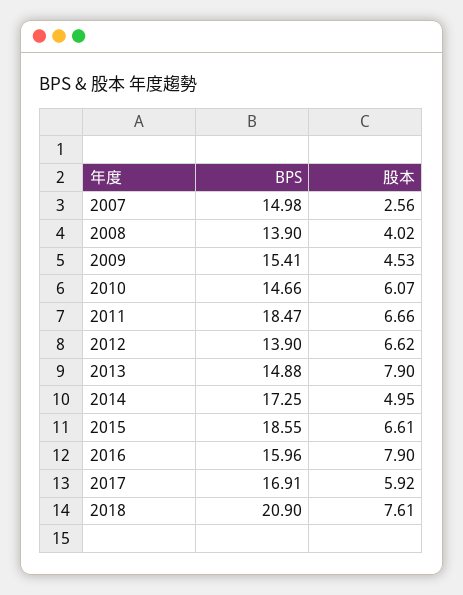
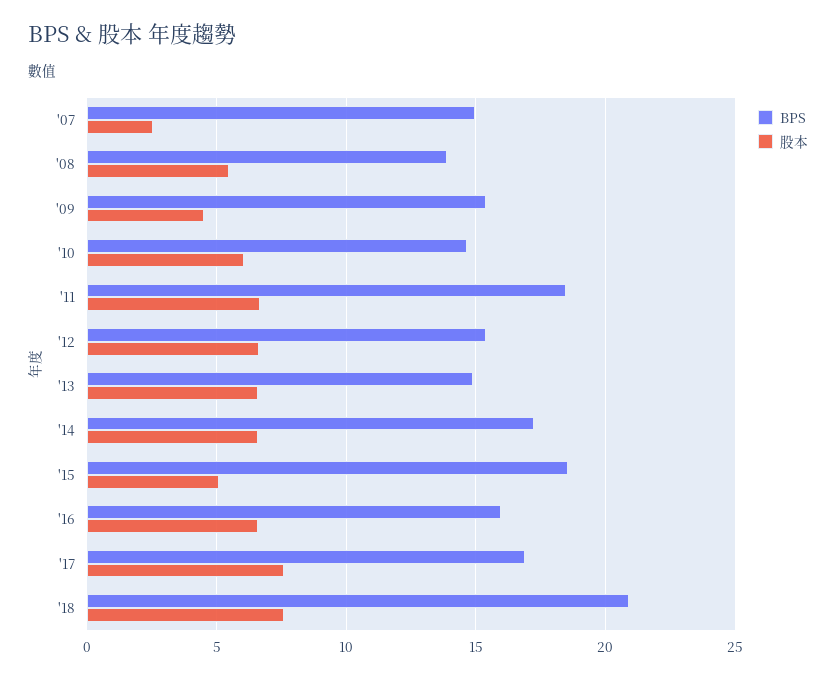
股本, 2008: 4.02 -> 5.5
BPS, 2012: 13.9 -> 15.5
股本, 2013: 7.9 -> 6.5
股本, 2014: 4.95 -> 6.5
股本, 2015: 6.61 -> 5
股本, 2016: 7.9 -> 6.5
股本, 2017: 5.92 -> 7.5

